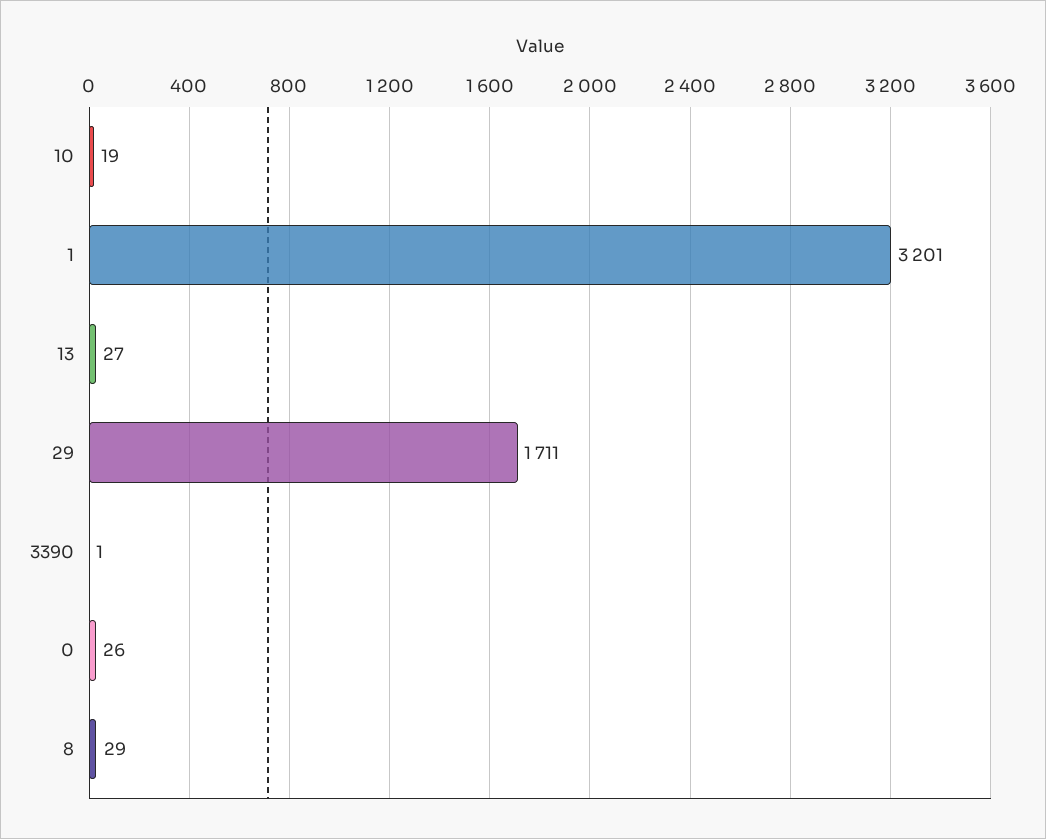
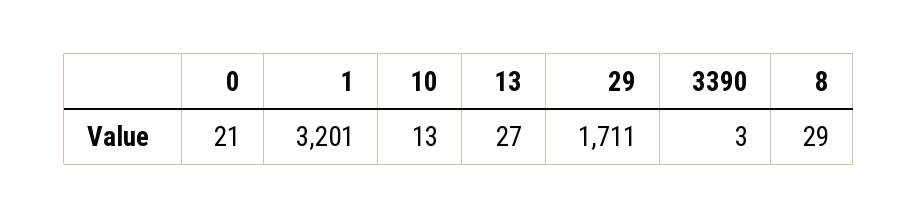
10: 19 -> 13
3390: 1 -> 3
0: 26 -> 21

